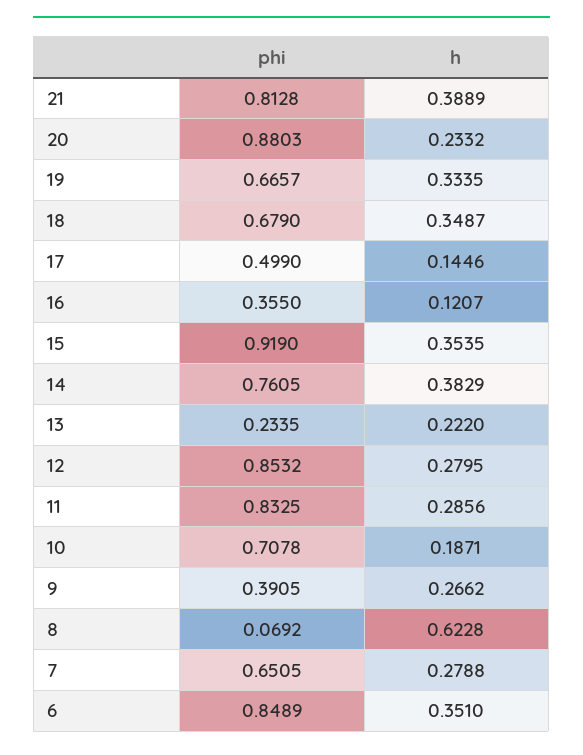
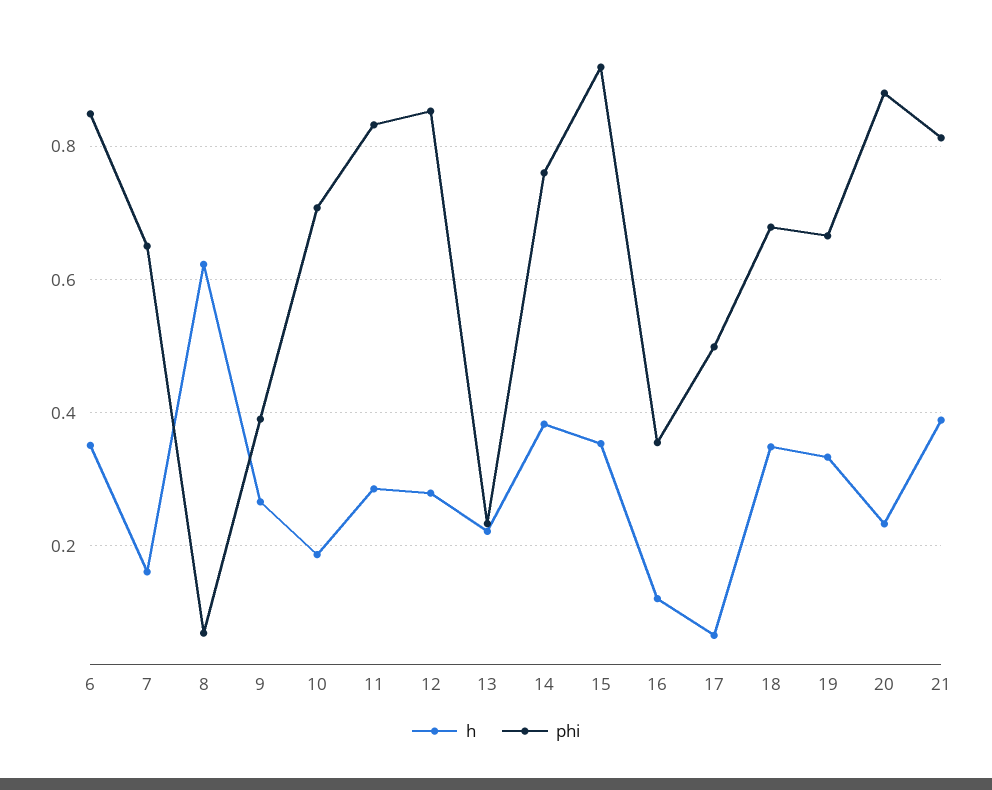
h, 17: 0.1446 -> 0.06
h, 7: 0.2788 -> 0.16

